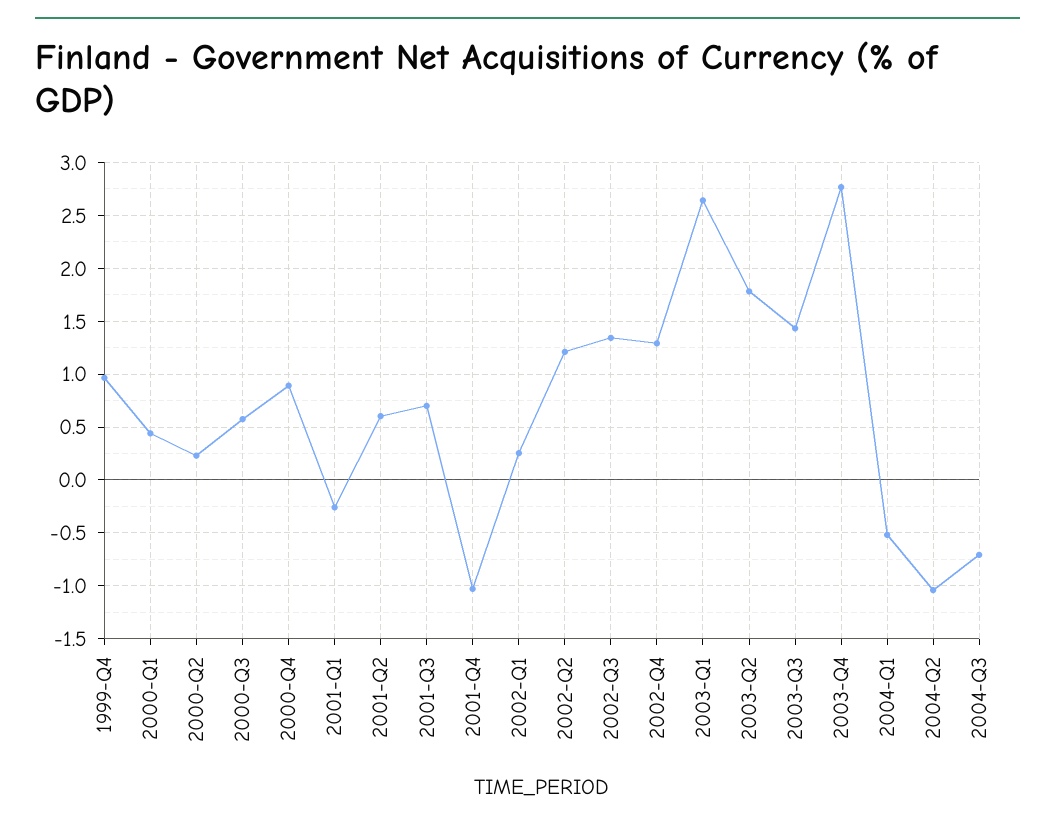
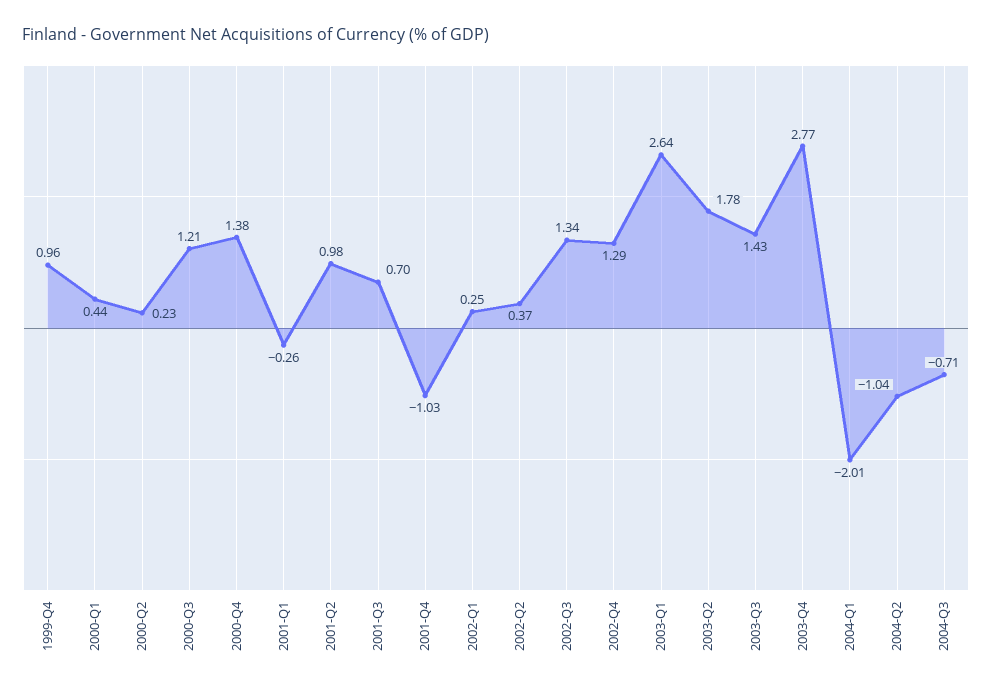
2000-Q3: 0.6 -> 1.21
2000-Q4: 0.9 -> 1.38
2001-Q2: 0.6 -> 0.98
2002-Q2: 1.2 -> 0.37
2004-Q1: -0.5 -> -2.01

